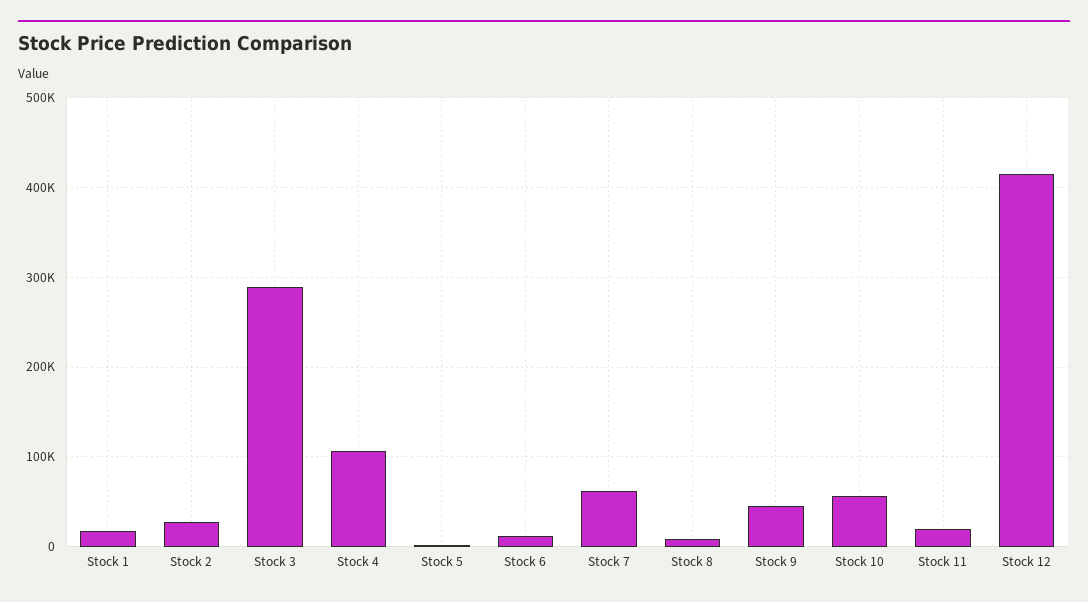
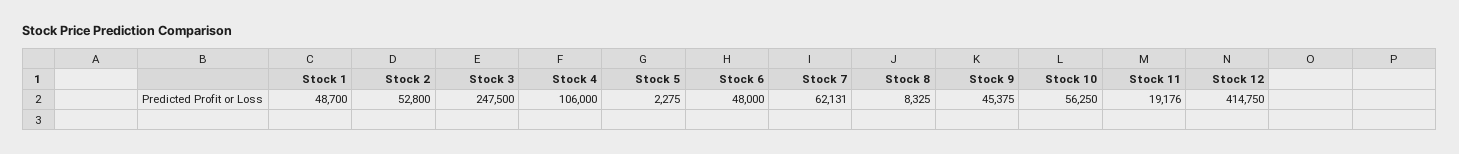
Stock 1: 20000 -> 48700
Stock 2: 30000 -> 52800
Stock 3: 290000 -> 247500
Stock 6: 10000 -> 48000

